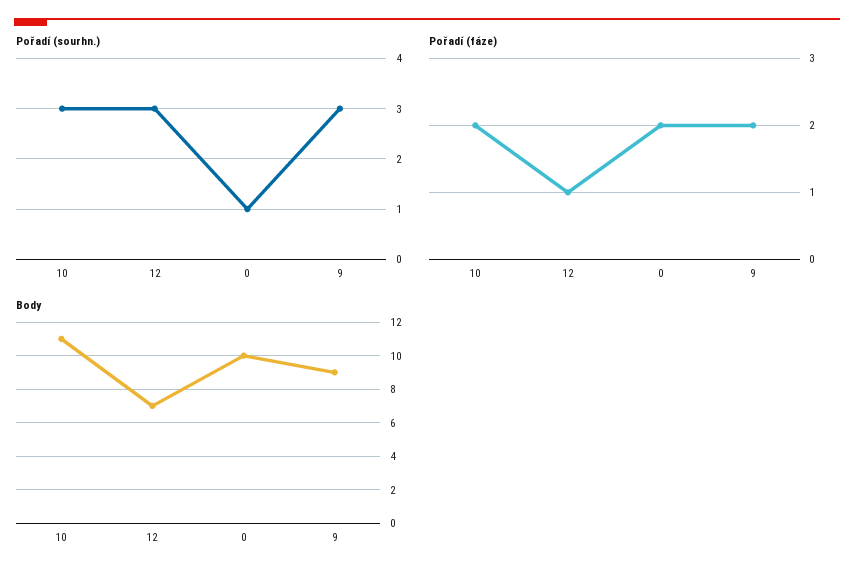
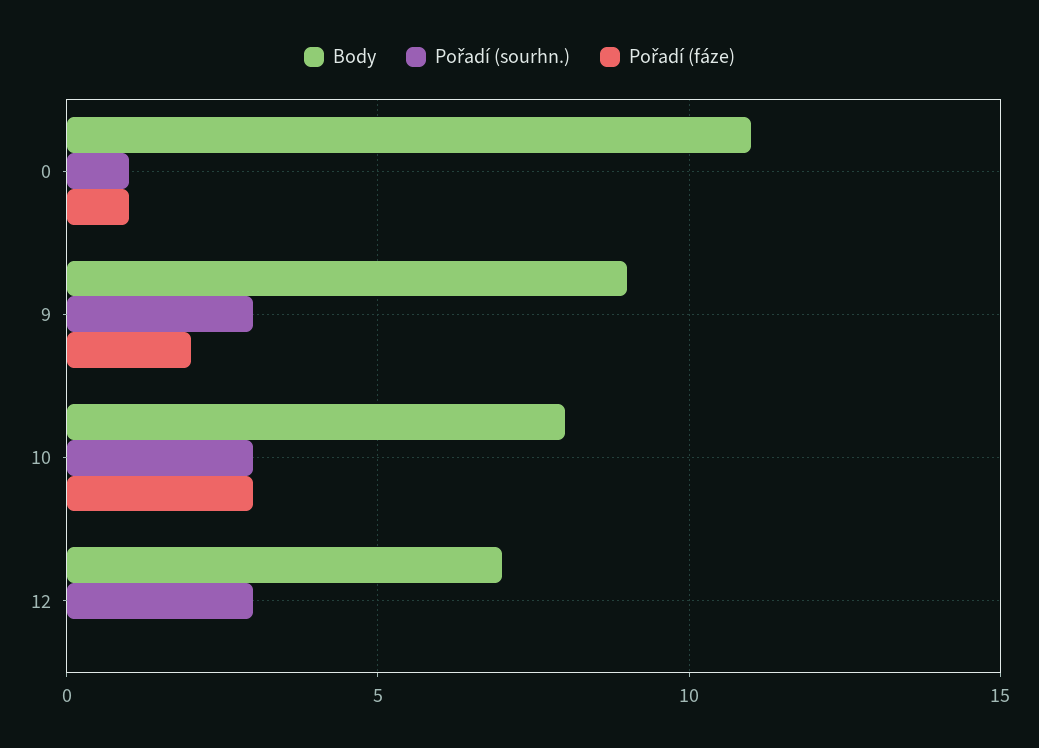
Pořadí (fáze), 10: 2 -> 3
Pořadí (fáze), 12: 1 -> 0
Pořadí (fáze), 0: 2 -> 1
Body, 10: 11 -> 8
Body, 0: 10 -> 11

